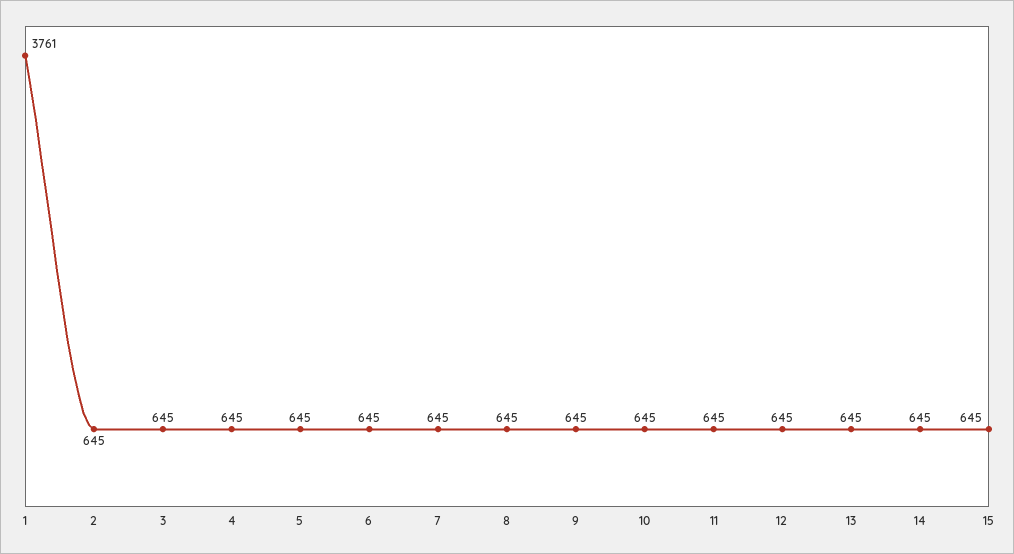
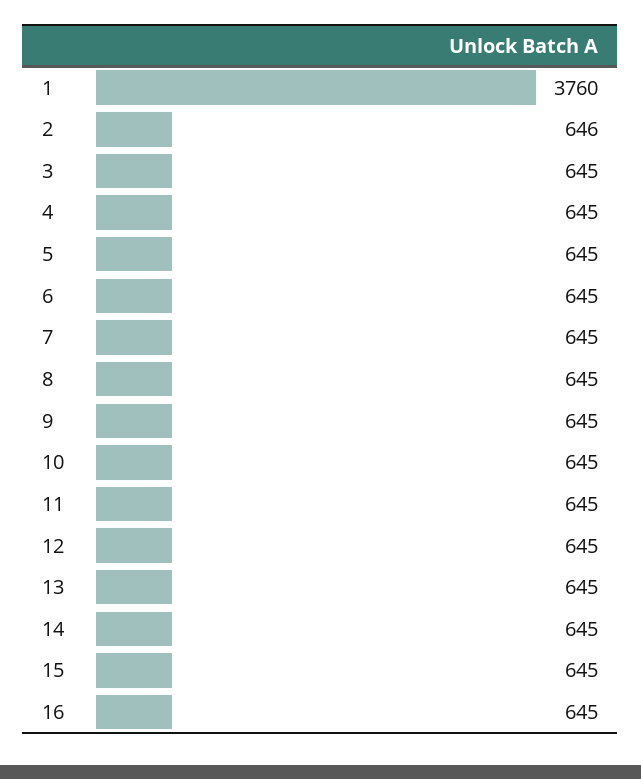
1: 3761 -> 3760
2: 645 -> 646
16: none -> 645

